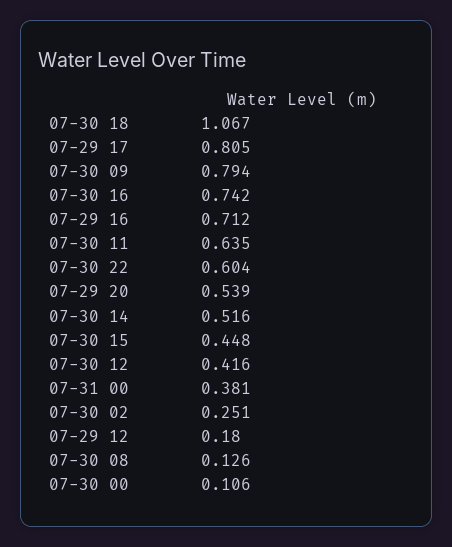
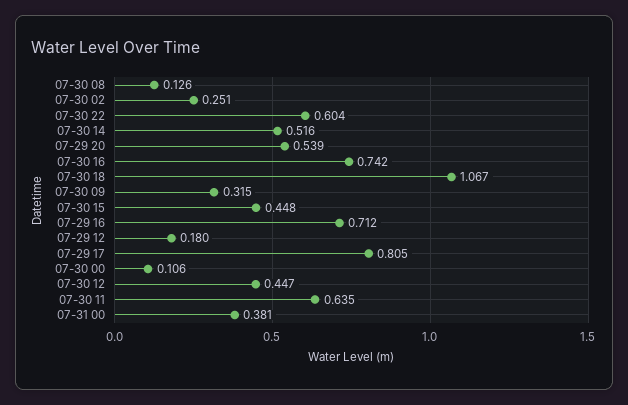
07-30 09: 0.794 -> 0.315
07-30 12: 0.416 -> 0.447

